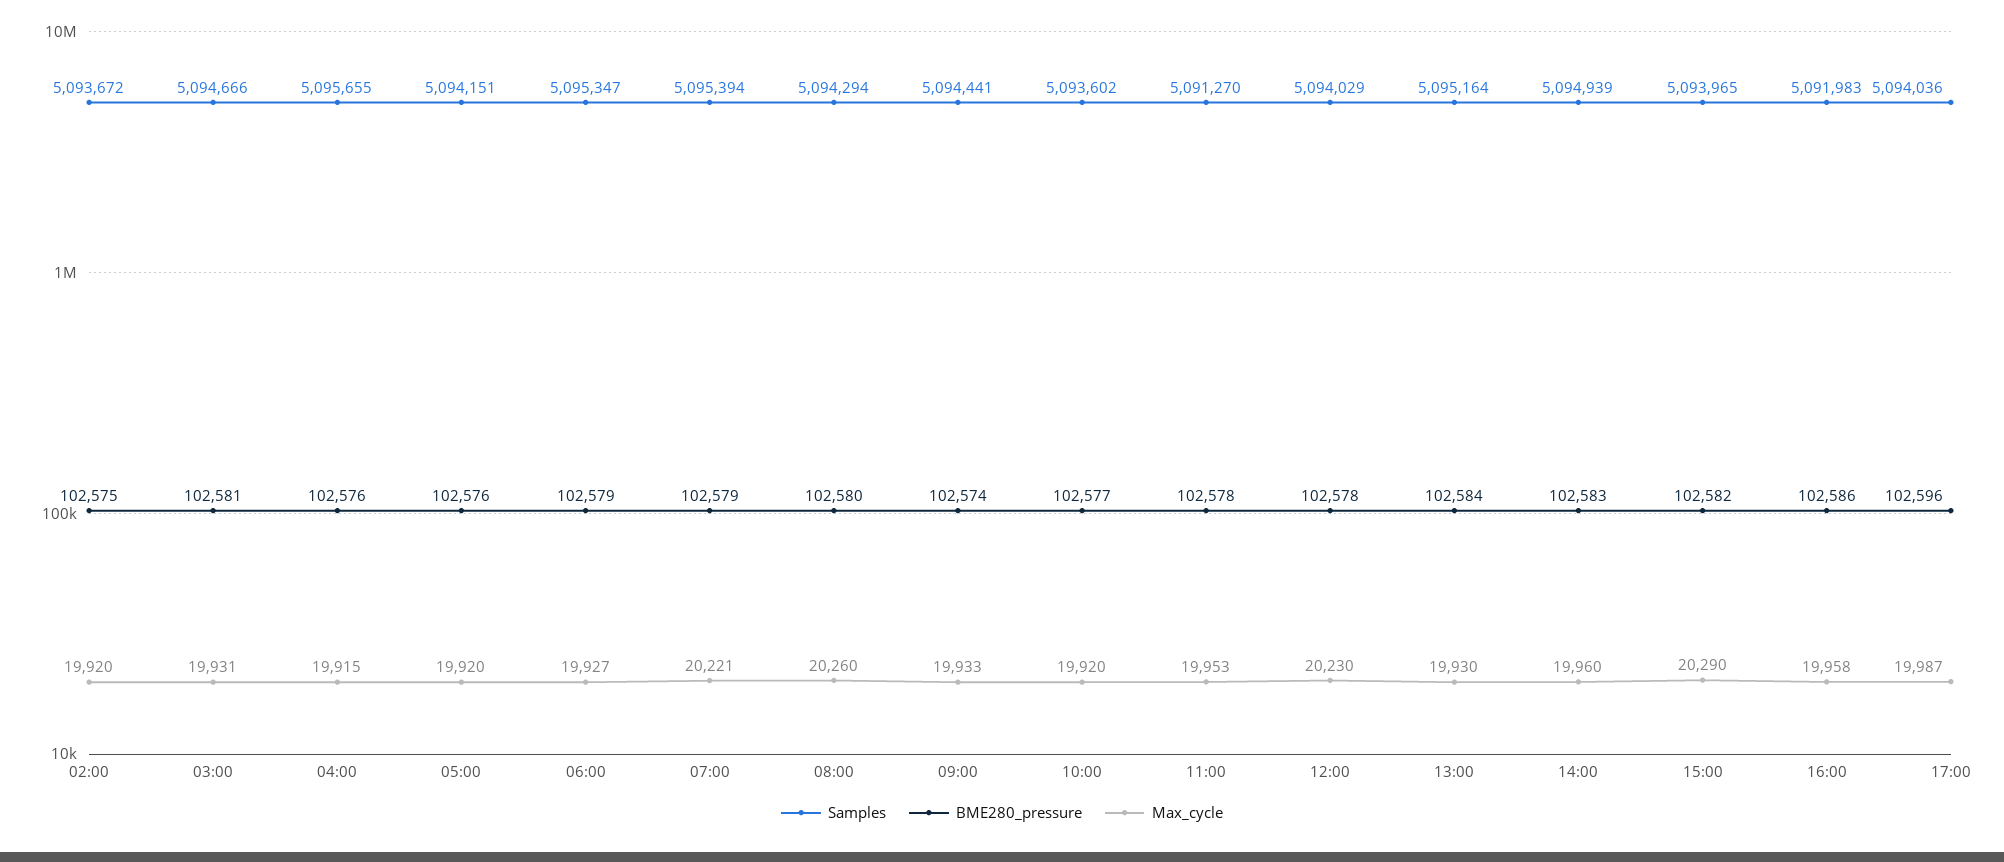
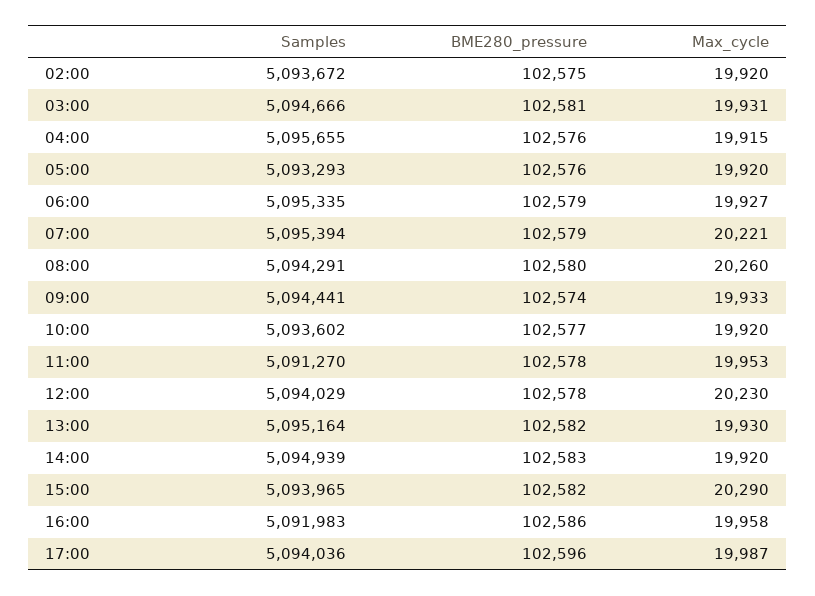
Samples, 05:00: 5094151 -> 5093293
Samples, 06:00: 5095347 -> 5095335
Samples, 08:00: 5094294 -> 5094291
BME280_pressure, 13:00: 102584 -> 102582
Max_cycle, 14:00: 19960 -> 19920

